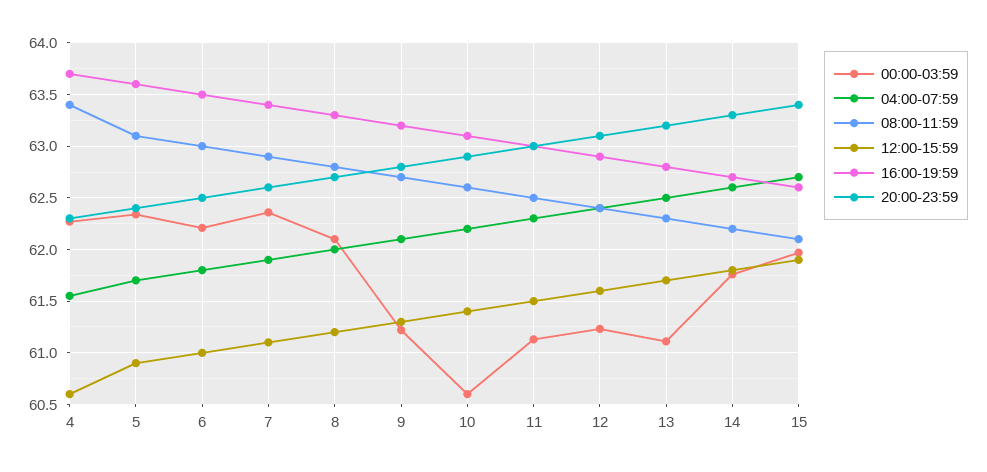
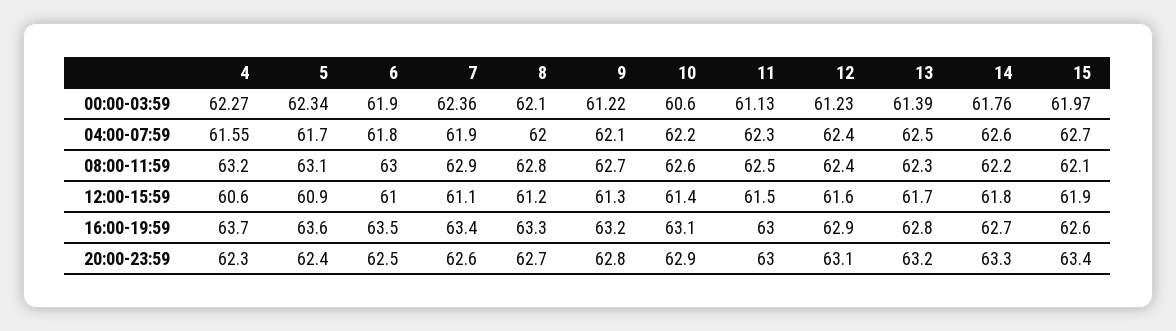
08:00-11:59, 4: 63.4 -> 63.2
00:00-03:59, 6: 62.2 -> 61.9
00:00-03:59, 13: 61.1 -> 61.39

